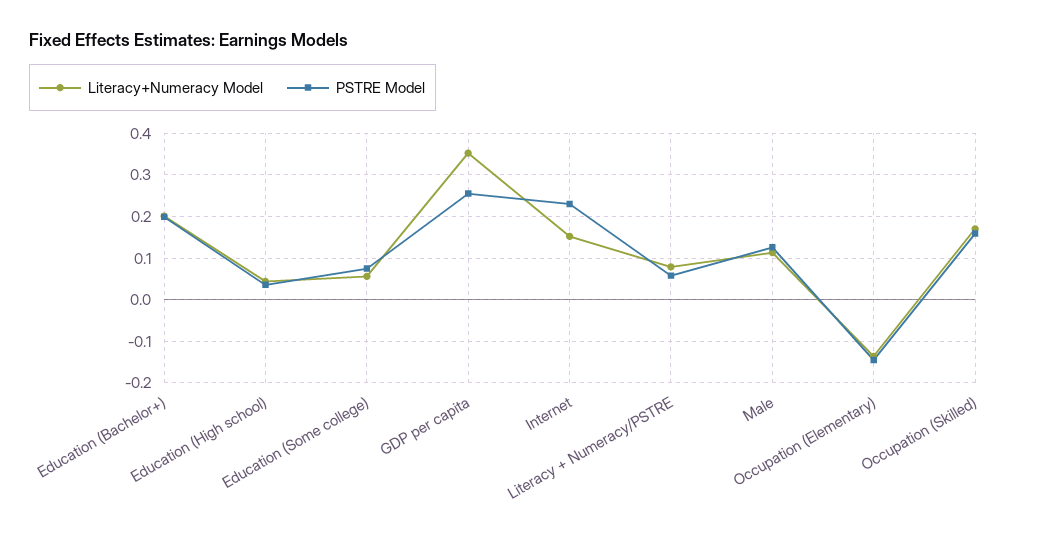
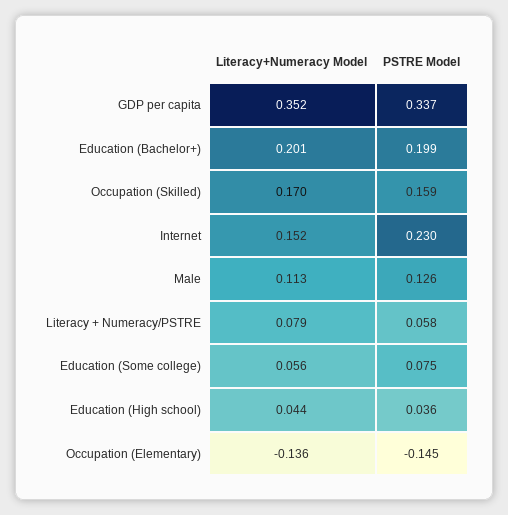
PSTRE Model, GDP per capita: 0.26 -> 0.337

